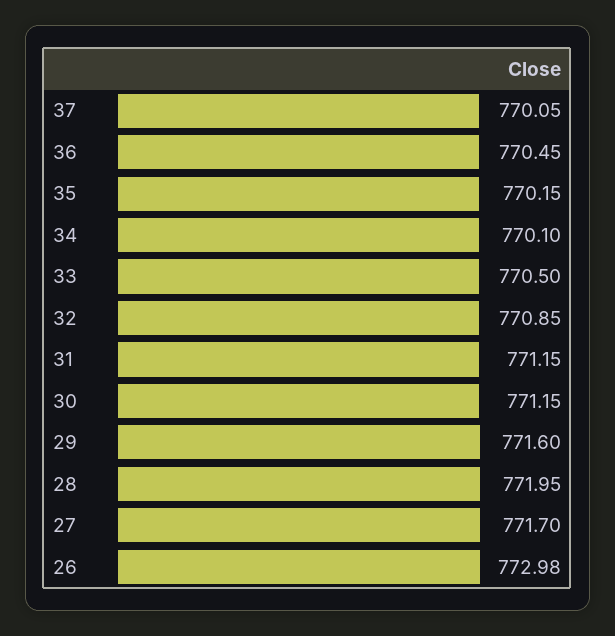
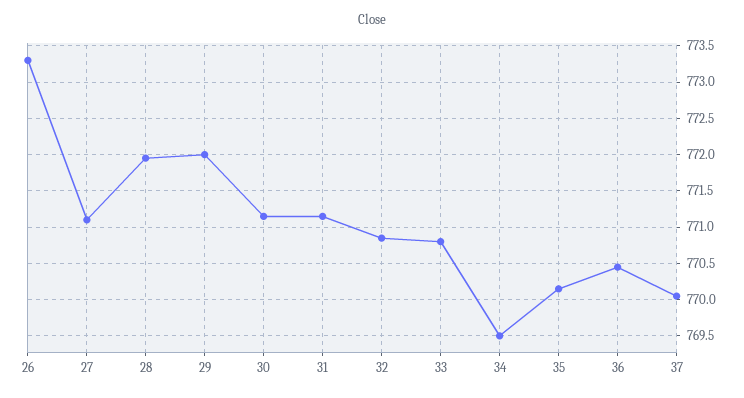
34: 770.1 -> 769.5
33: 770.5 -> 770.8
29: 771.6 -> 772
27: 771.7 -> 771.1
26: 772.98 -> 773.3

